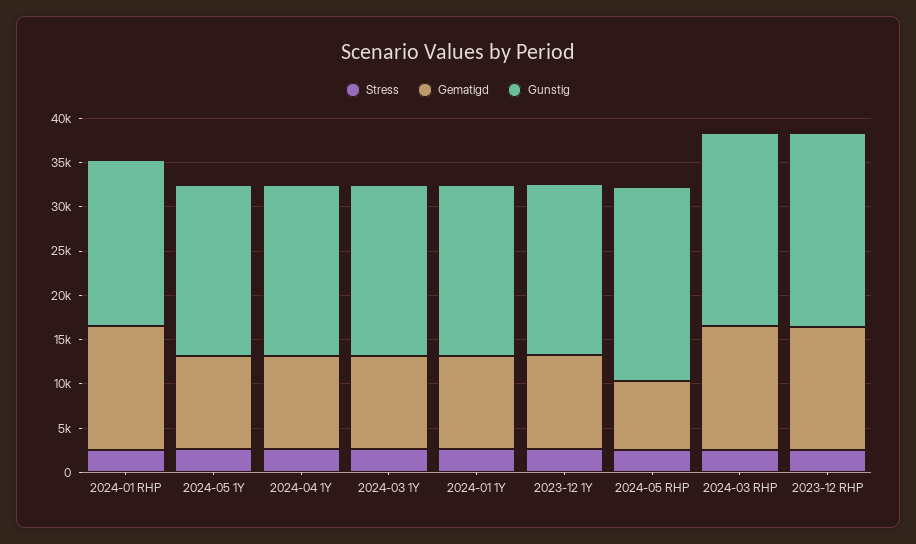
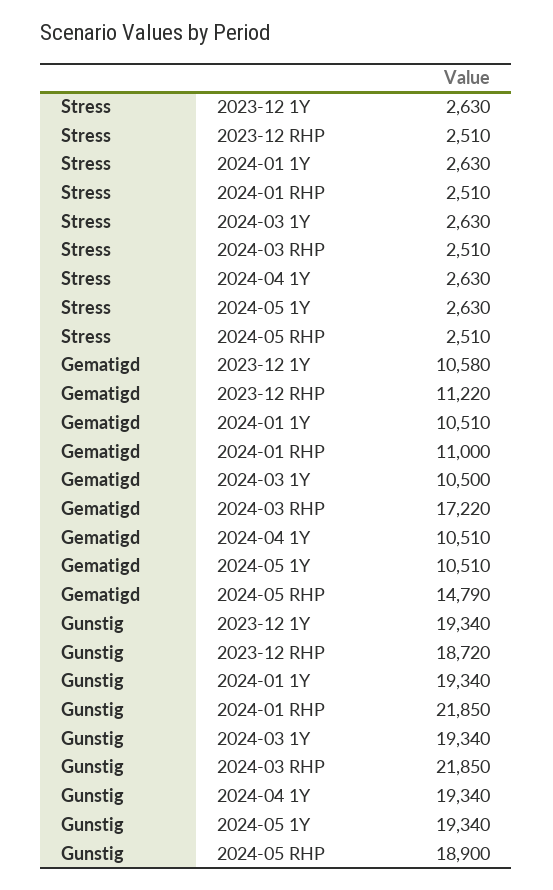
Gematigd, 2024-01 RHP: 14000 -> 11000
Gunstig, 2024-01 RHP: 19000 -> 21850
Gematigd, 2024-05 RHP: 8000 -> 14790
Gunstig, 2024-05 RHP: 22000 -> 18900
Gematigd, 2024-03 RHP: 14000 -> 17220
Gematigd, 2023-12 RHP: 14000 -> 11220
Gunstig, 2023-12 RHP: 22000 -> 18720

